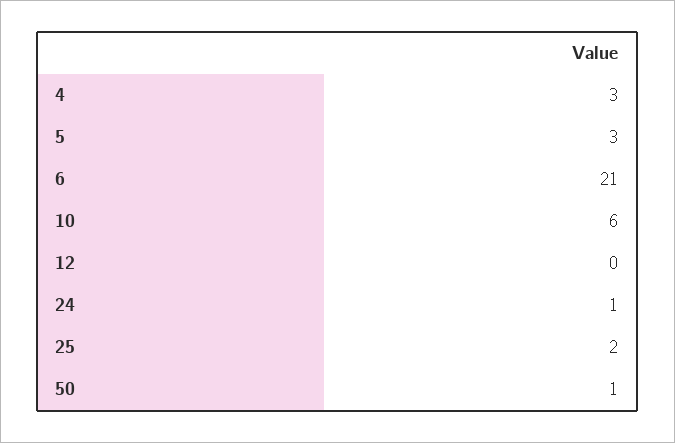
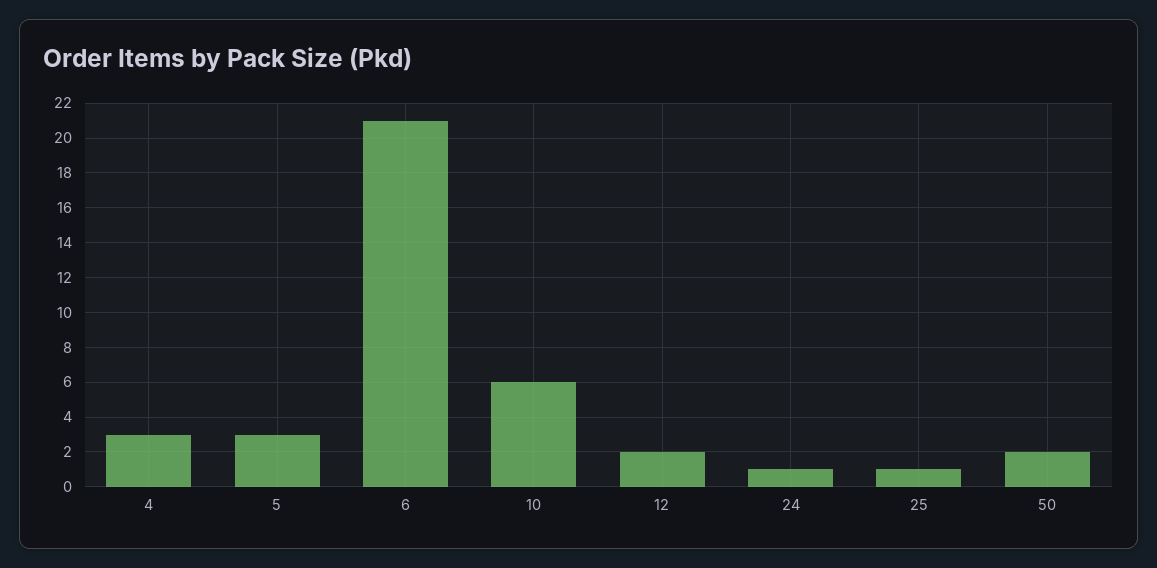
12: 0 -> 2
25: 2 -> 1
50: 1 -> 2

